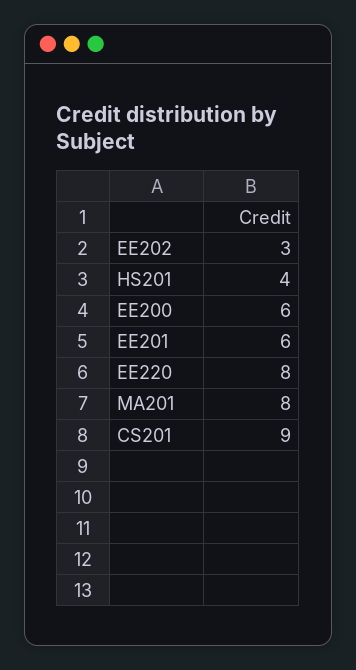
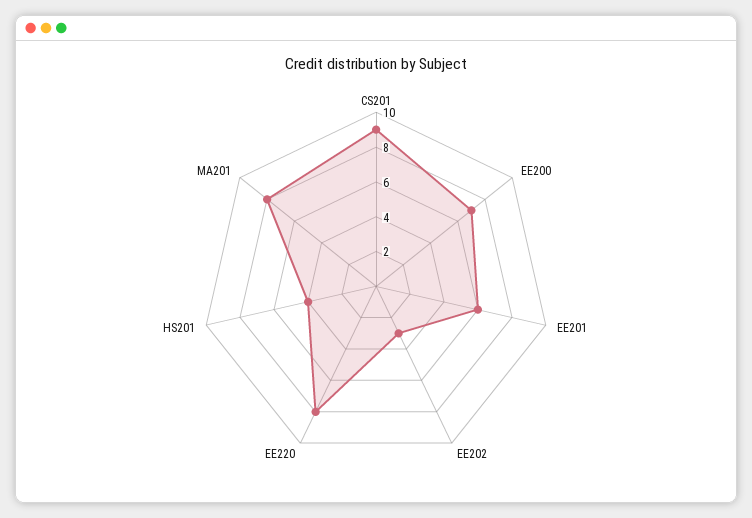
EE200: 6 -> 7

